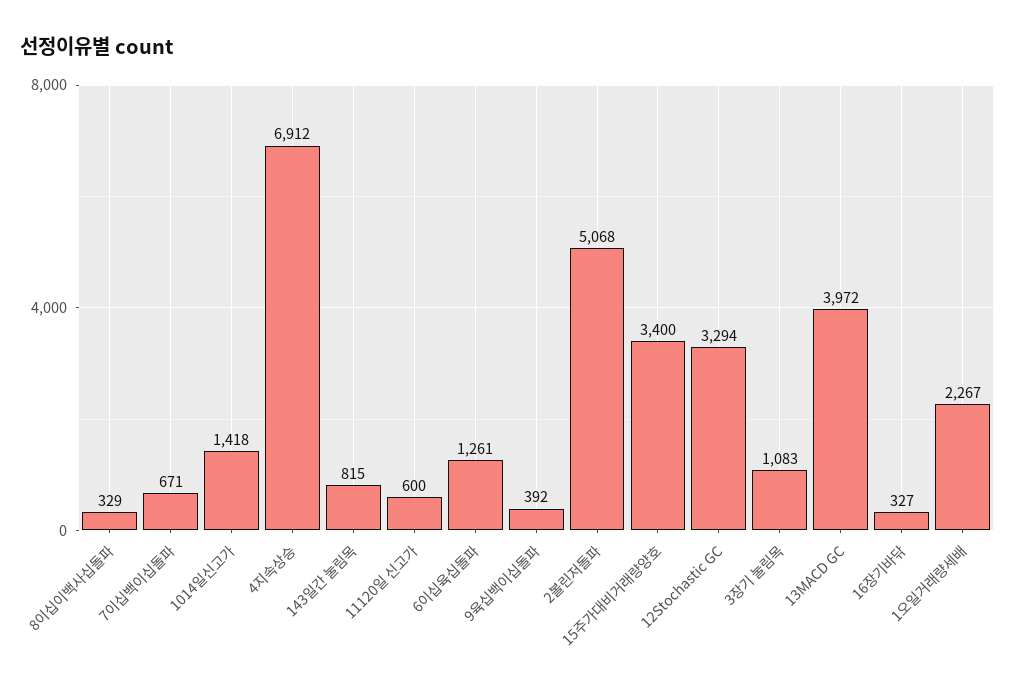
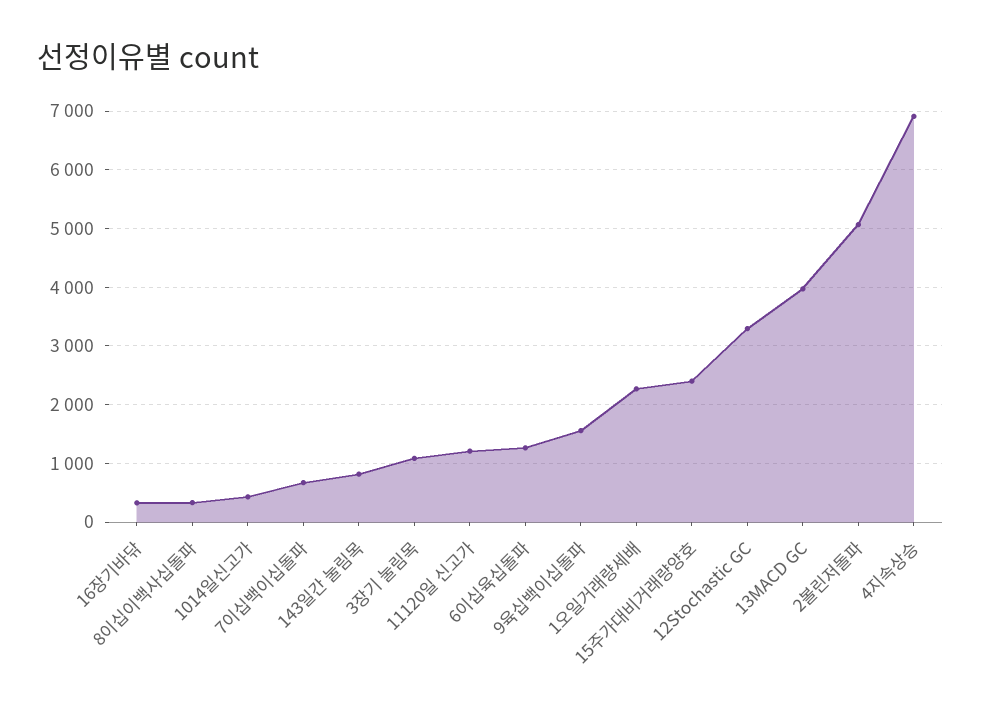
1014일신고가: 1418 -> 400
11120일 신고가: 600 -> 1200
9육십백이십돌파: 392 -> 1600
15주가대비거래량양호: 3400 -> 2400

